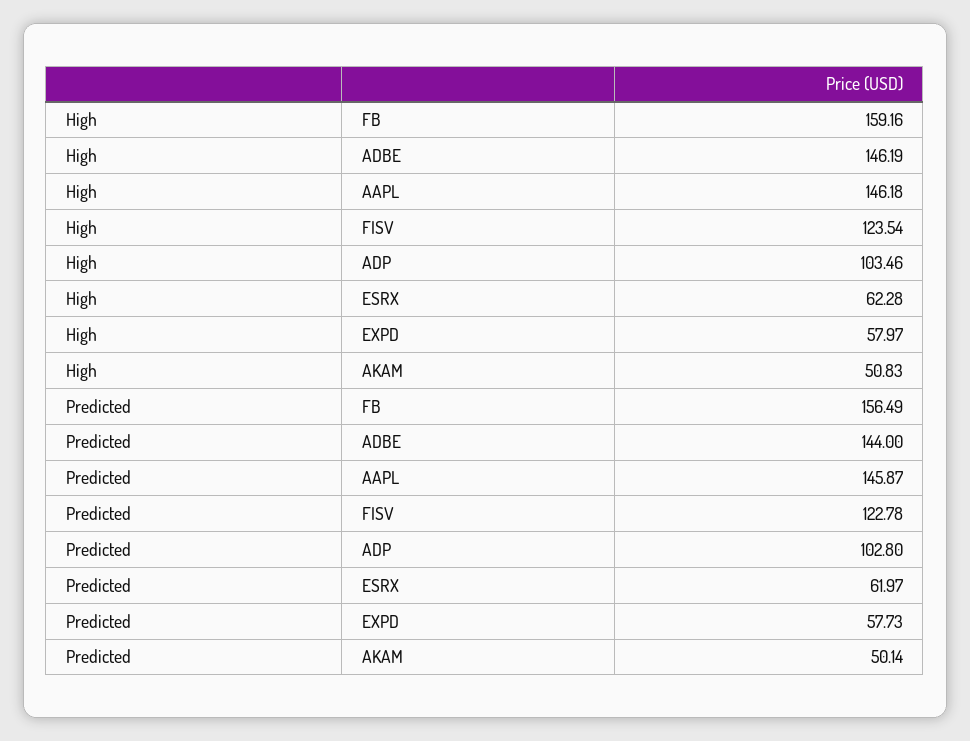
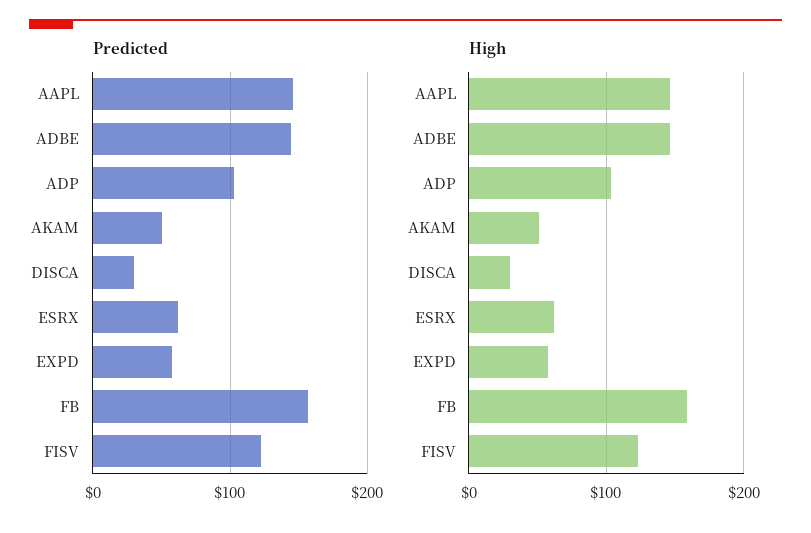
Predicted, DISCA: none -> 30
High, DISCA: none -> 30

